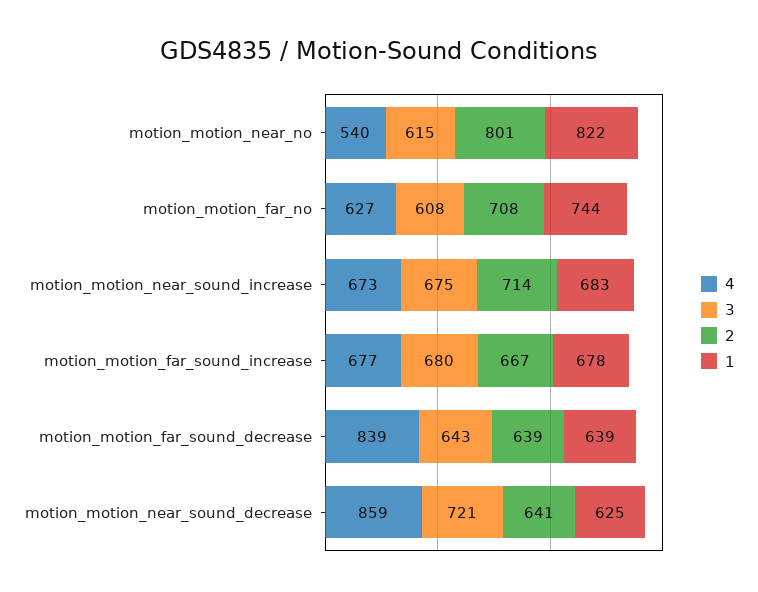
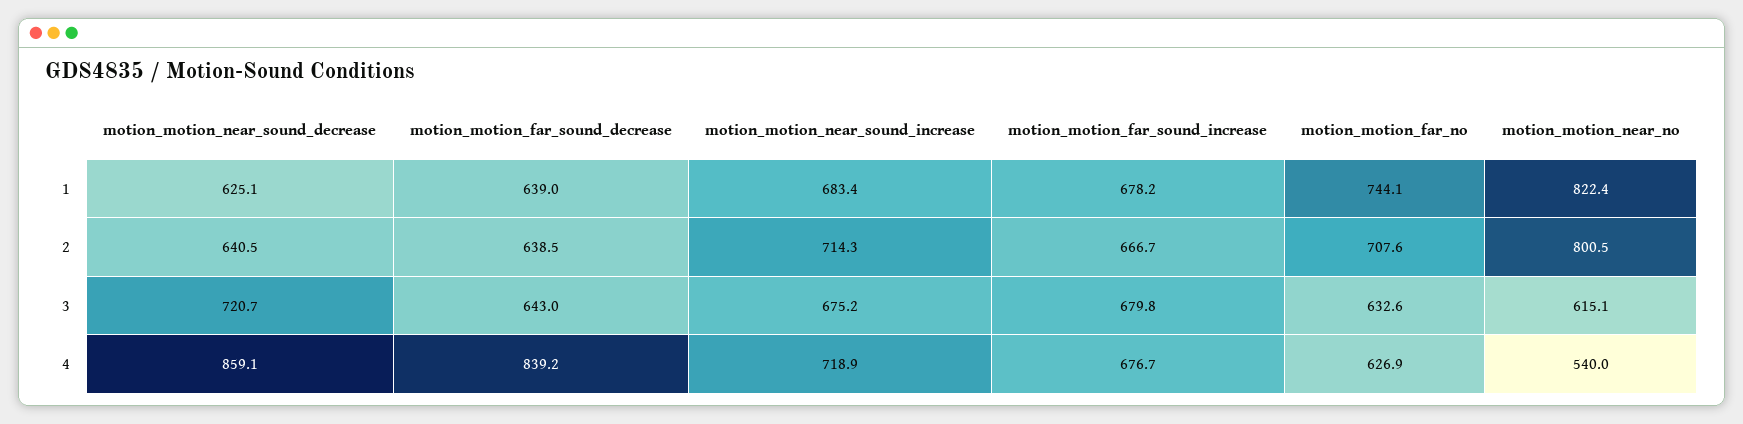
3, motion_motion_far_no: 608 -> 632.6
4, motion_motion_near_sound_increase: 673 -> 718.9

